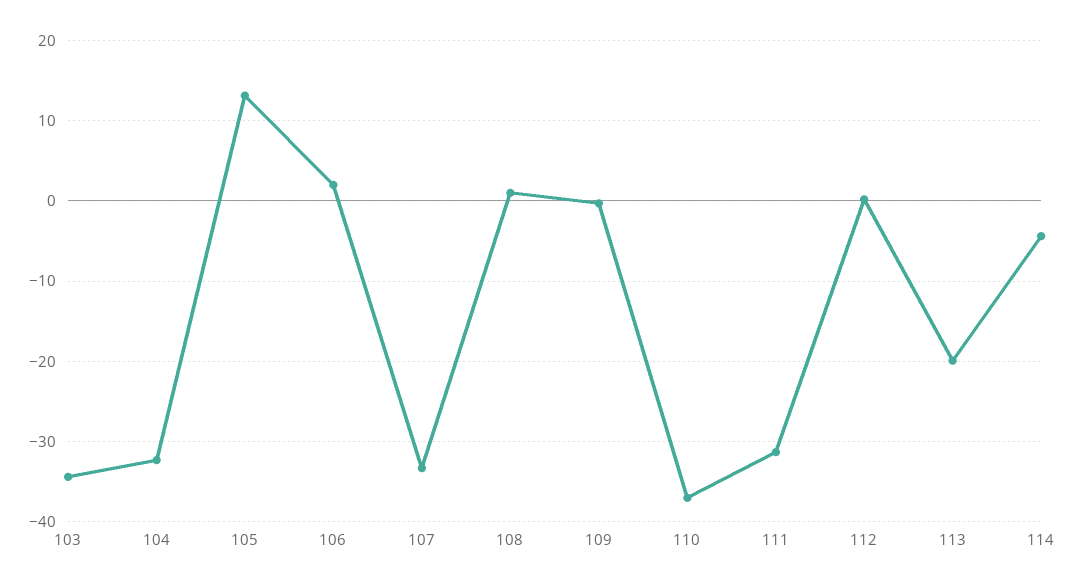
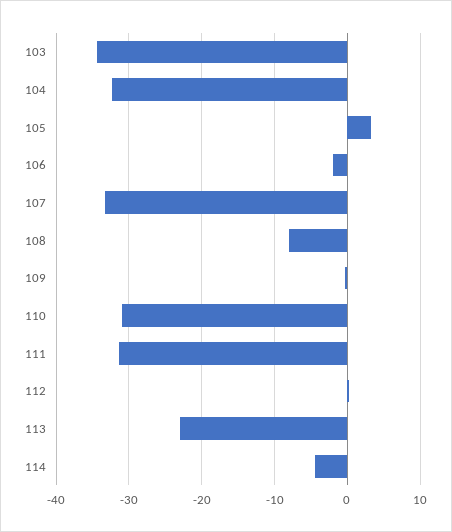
105: 13 -> 3
106: 2 -> -2
108: 1 -> -8
110: -37 -> -31
113: -20 -> -23

